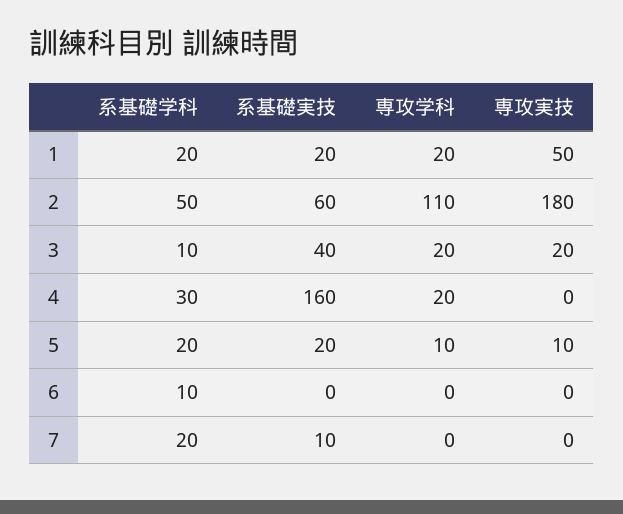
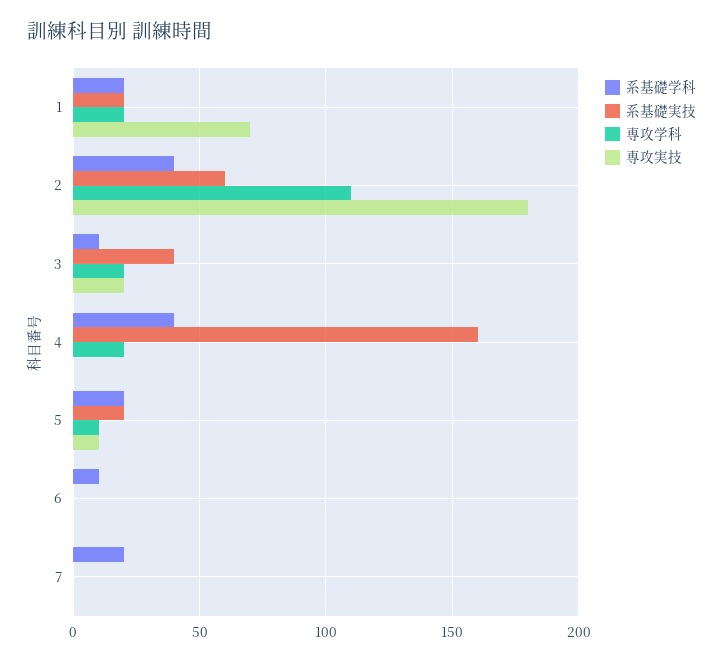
専攻実技, 1: 50 -> 70
系基礎学科, 2: 50 -> 40
系基礎学科, 4: 30 -> 40
系基礎実技, 7: 10 -> 0

